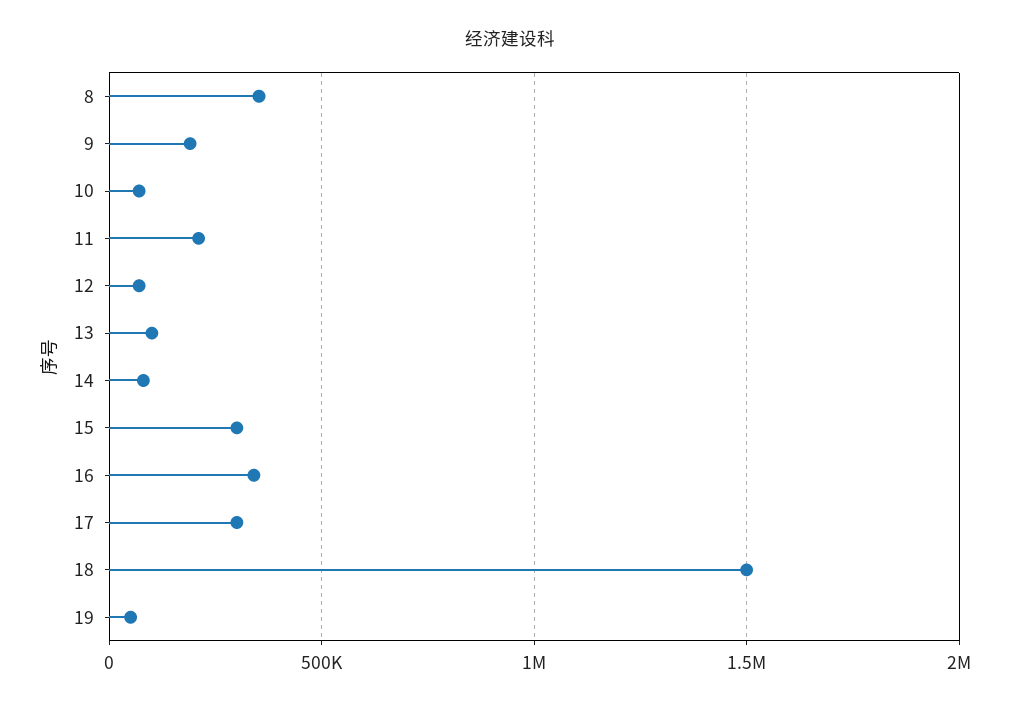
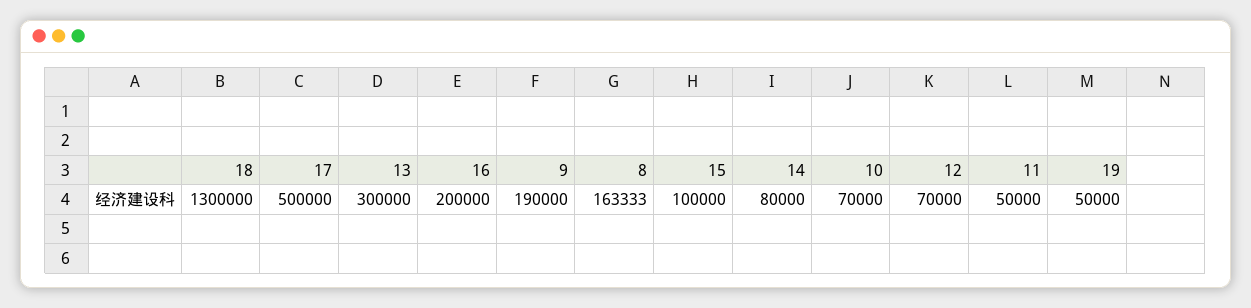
8: 350000 -> 163333
11: 200000 -> 50000
13: 100000 -> 300000
15: 300000 -> 100000
16: 350000 -> 200000
17: 300000 -> 500000
18: 1500000 -> 1300000

